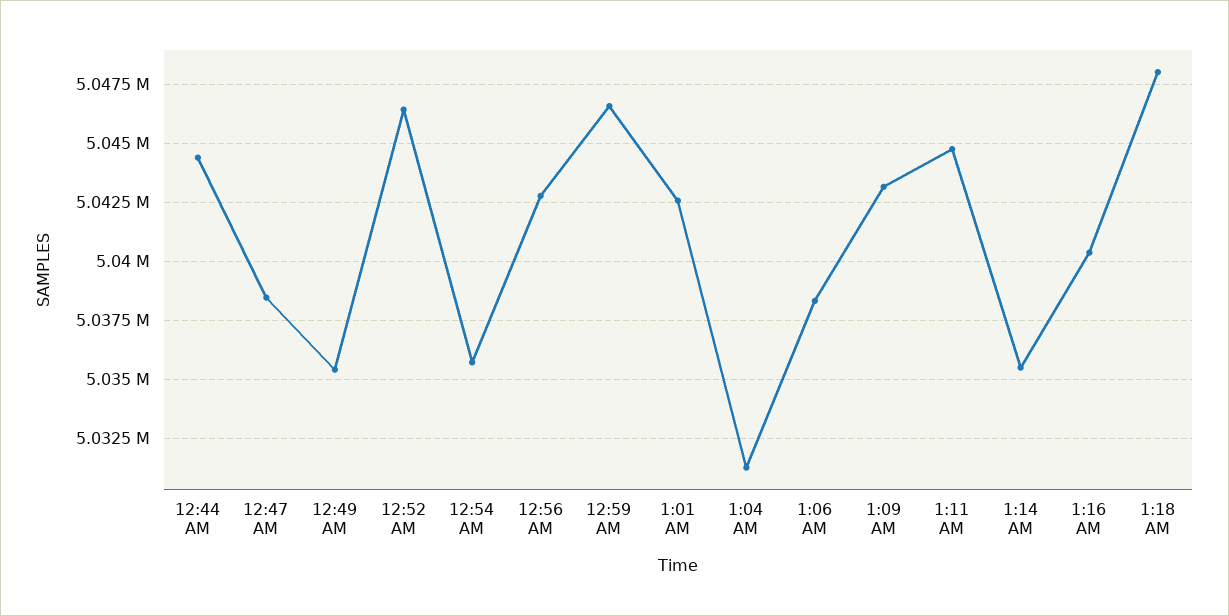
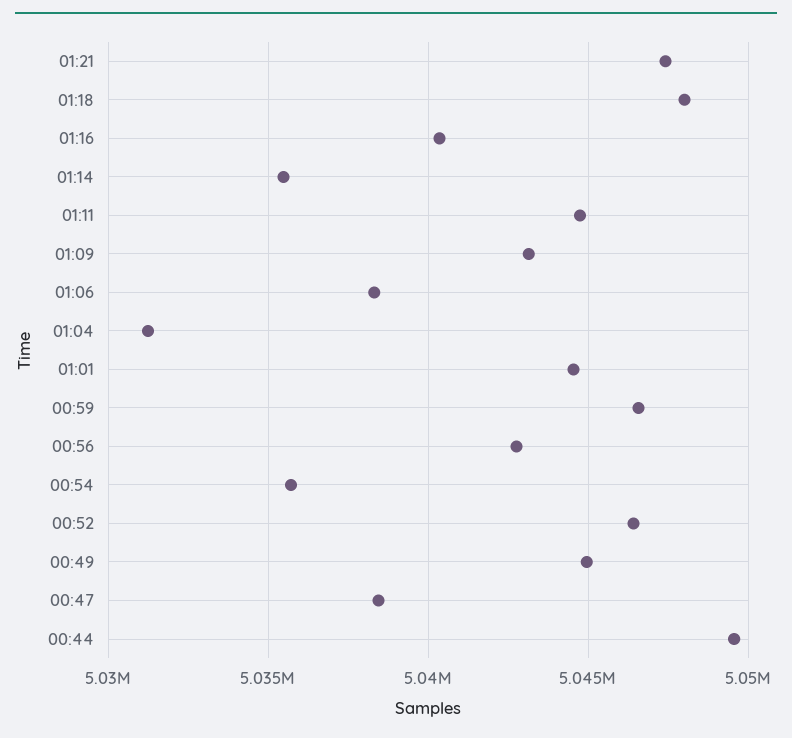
12:44 AM: 5044500 -> 5049500
12:49 AM: 5035500 -> 5045000
1:01 AM: 5042500 -> 5044500
01:21: none -> 5047500

